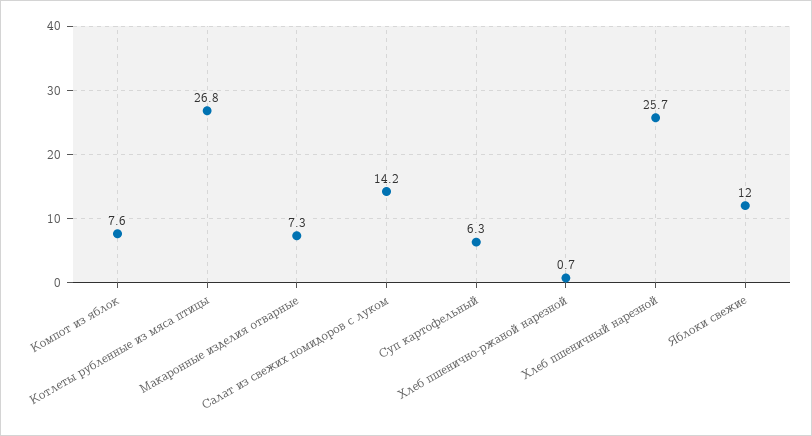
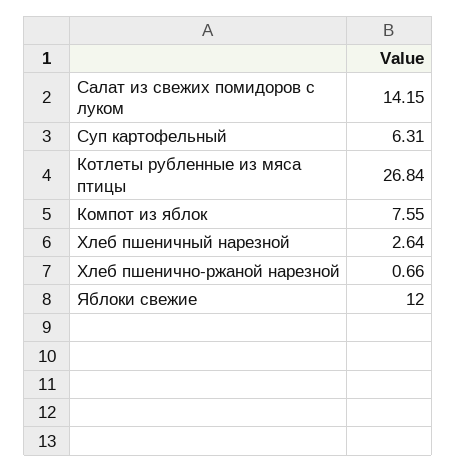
Макаронные изделия отварные: 7.3 -> none
Хлеб пшеничный нарезной: 25.7 -> 2.64

